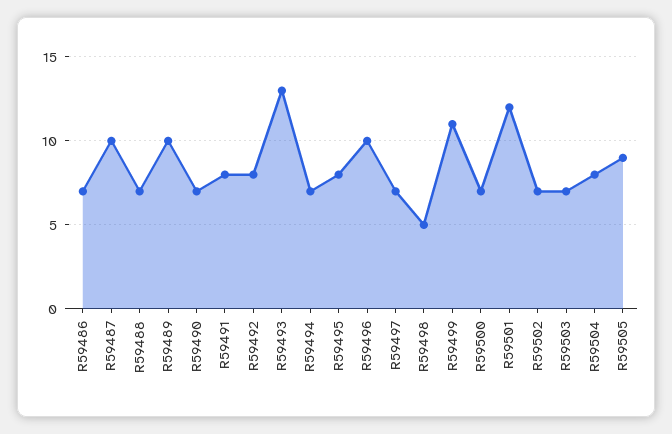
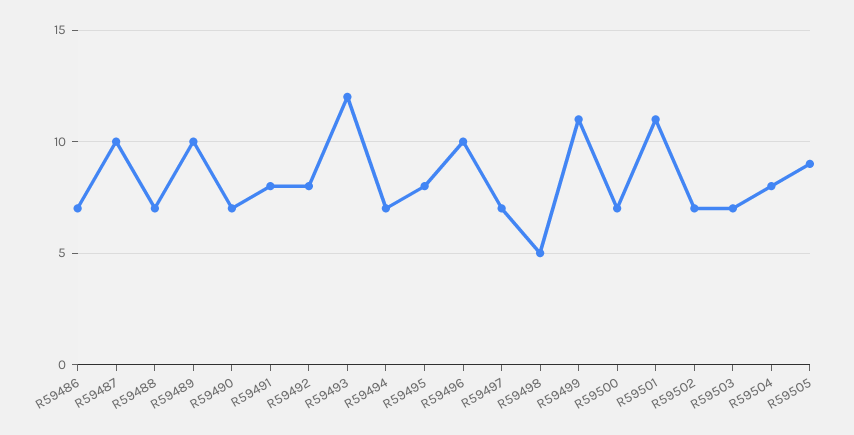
R59493: 13 -> 12
R59501: 12 -> 11

